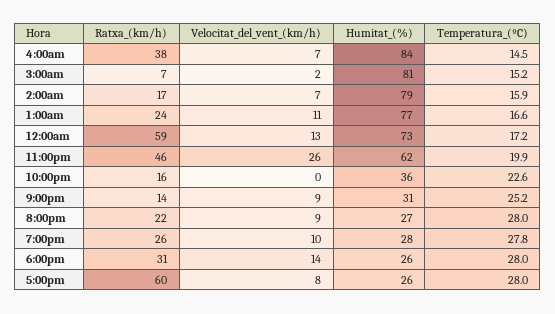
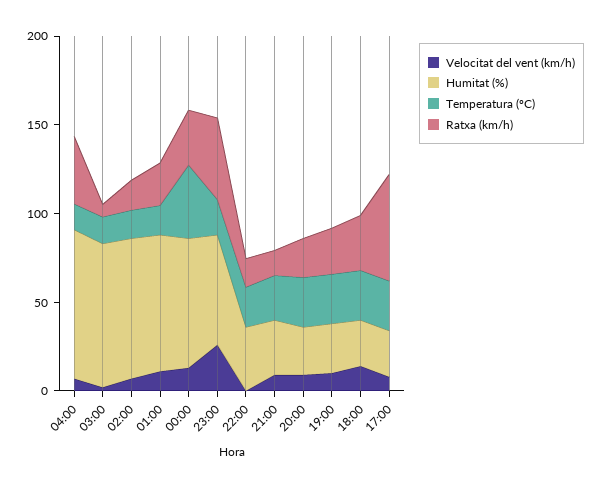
Ratxa_(km/h), 12:00am: 59 -> 30
Temperatura_(ºC), 12:00am: 17.2 -> 40

